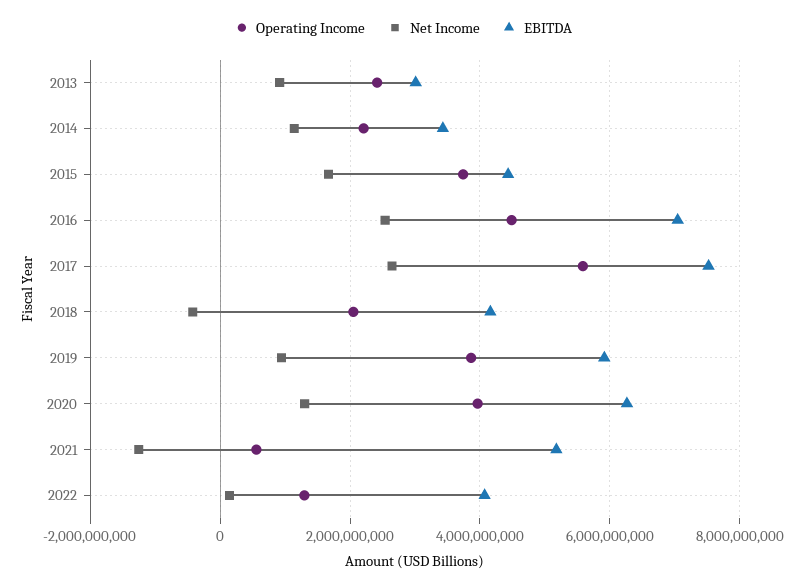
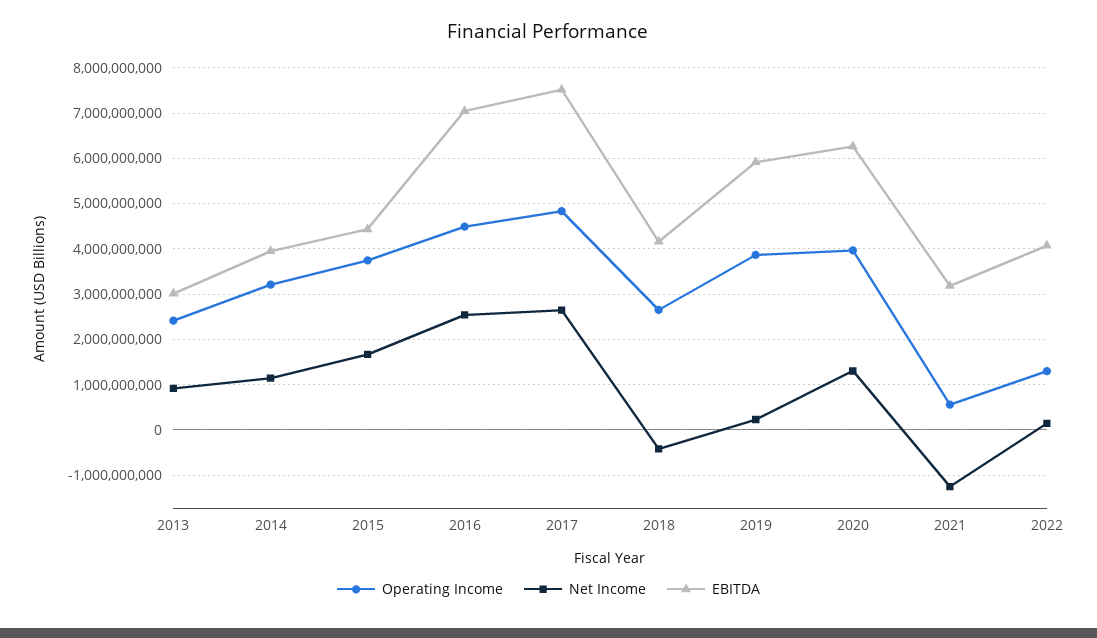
Operating Income, 2014: 2200000000 -> 3200000000
EBITDA, 2014: 3400000000 -> 4000000000
Operating Income, 2017: 5600000000 -> 4800000000
Operating Income, 2018: 2000000000 -> 2600000000
Net Income, 2019: 1000000000 -> 200000000
EBITDA, 2021: 5200000000 -> 3200000000

